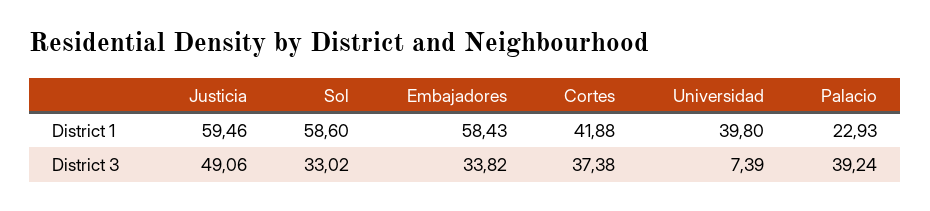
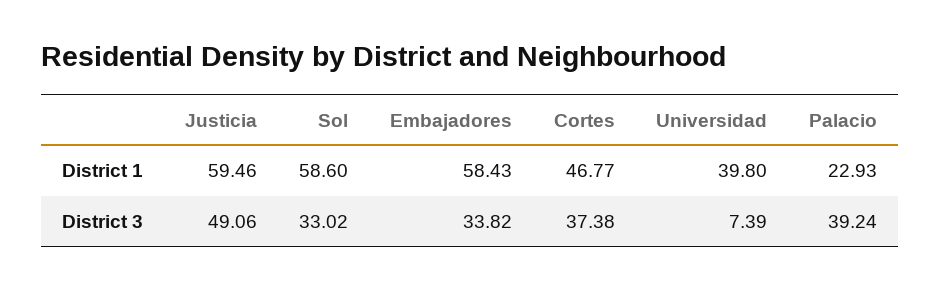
Cortes, District 1: 41.88 -> 46.77

